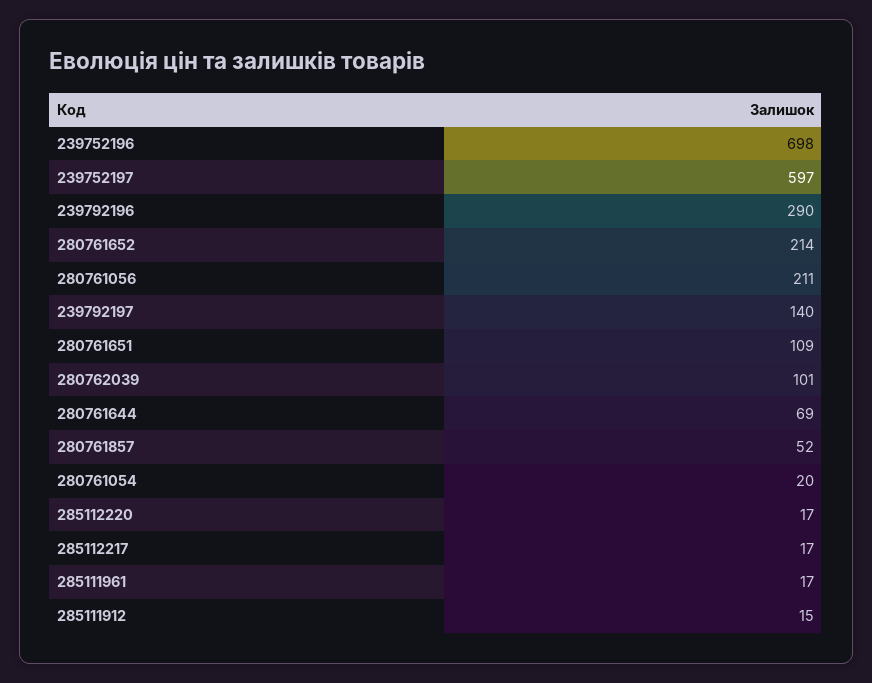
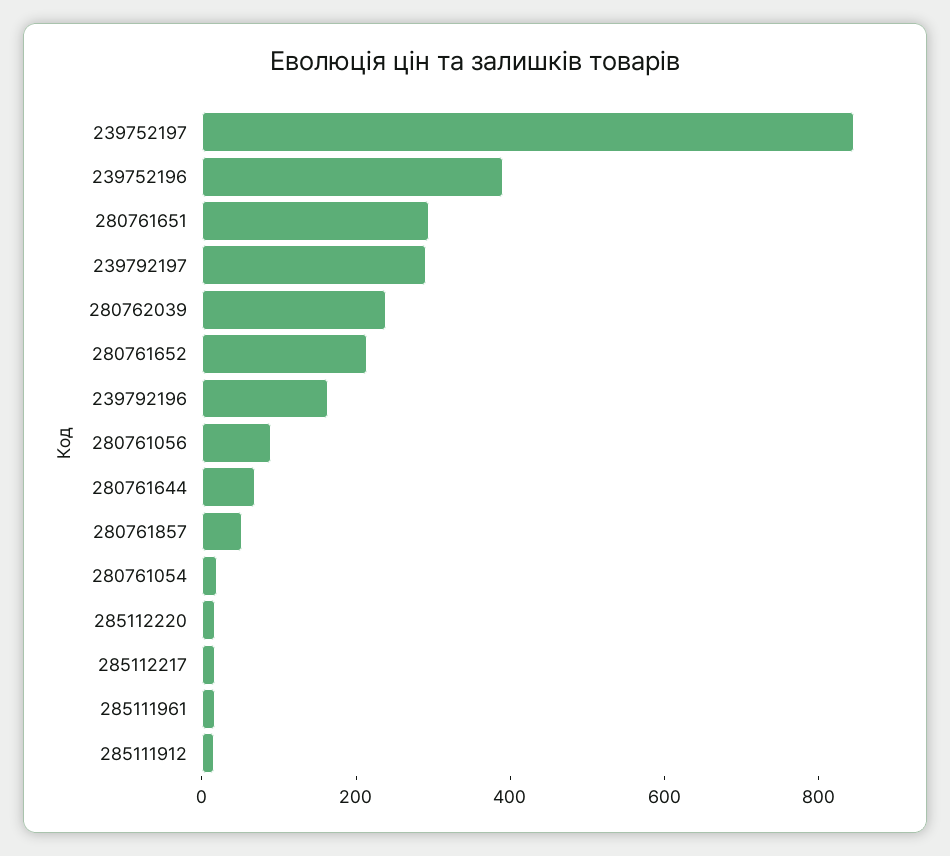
239752196: 698 -> 400
239752197: 597 -> 850
239792196: 290 -> 150
280761056: 211 -> 100
239792197: 140 -> 300
280761651: 109 -> 300
280762039: 101 -> 250

